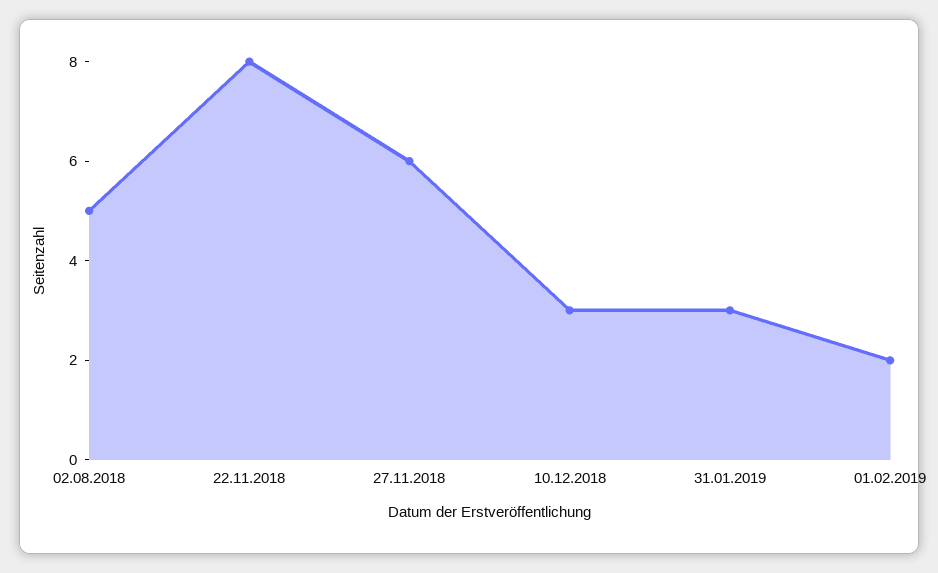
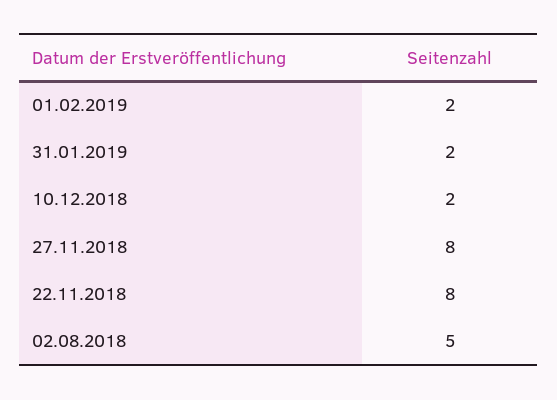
27.11.2018: 6 -> 8
10.12.2018: 3 -> 2
31.01.2019: 3 -> 2

